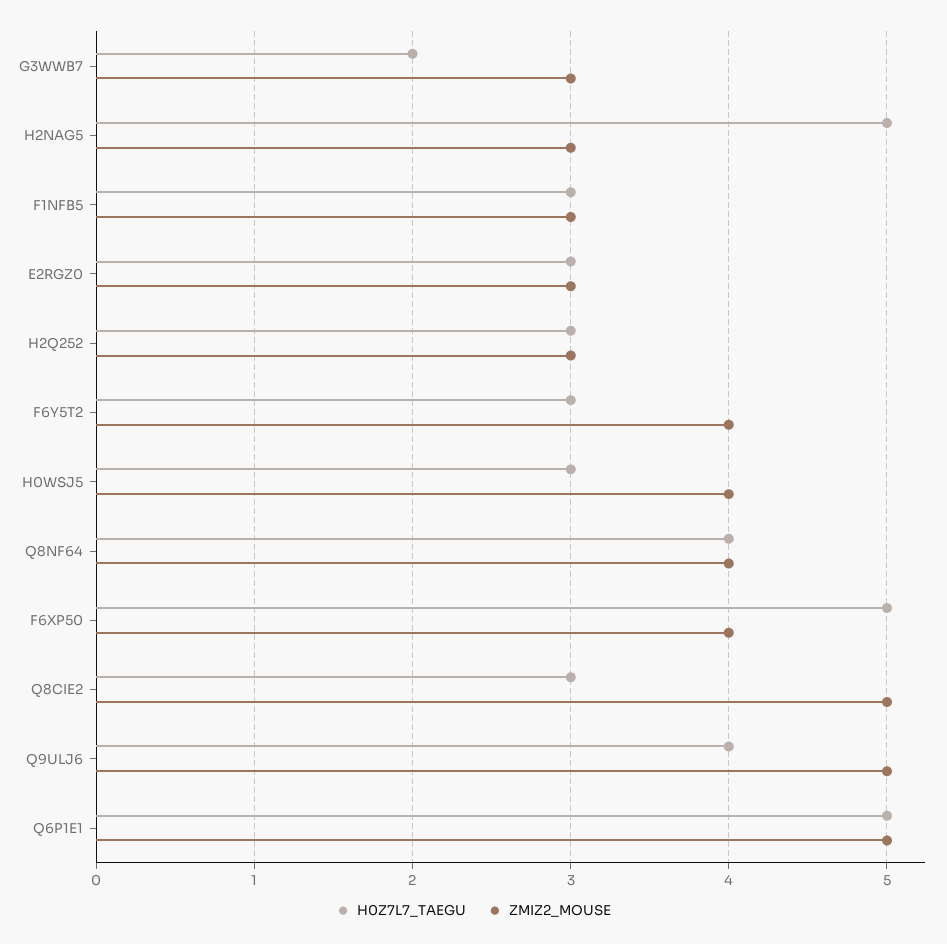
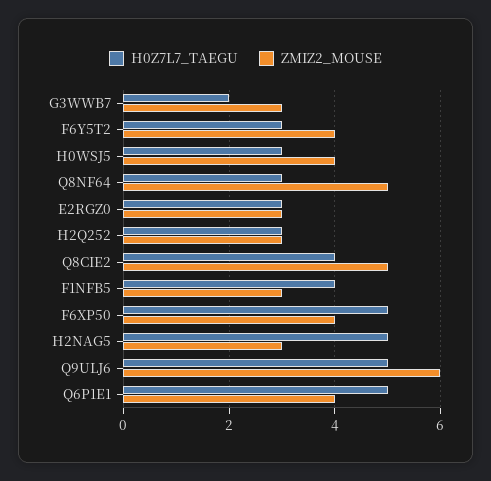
H0Z7L7_TAEGU, F1NFB5: 3 -> 4
H0Z7L7_TAEGU, Q8NF64: 4 -> 3
ZMIZ2_MOUSE, Q8NF64: 4 -> 5
H0Z7L7_TAEGU, Q8CIE2: 3 -> 4
H0Z7L7_TAEGU, Q9ULJ6: 4 -> 5
ZMIZ2_MOUSE, Q9ULJ6: 5 -> 6
ZMIZ2_MOUSE, Q6P1E1: 5 -> 4

